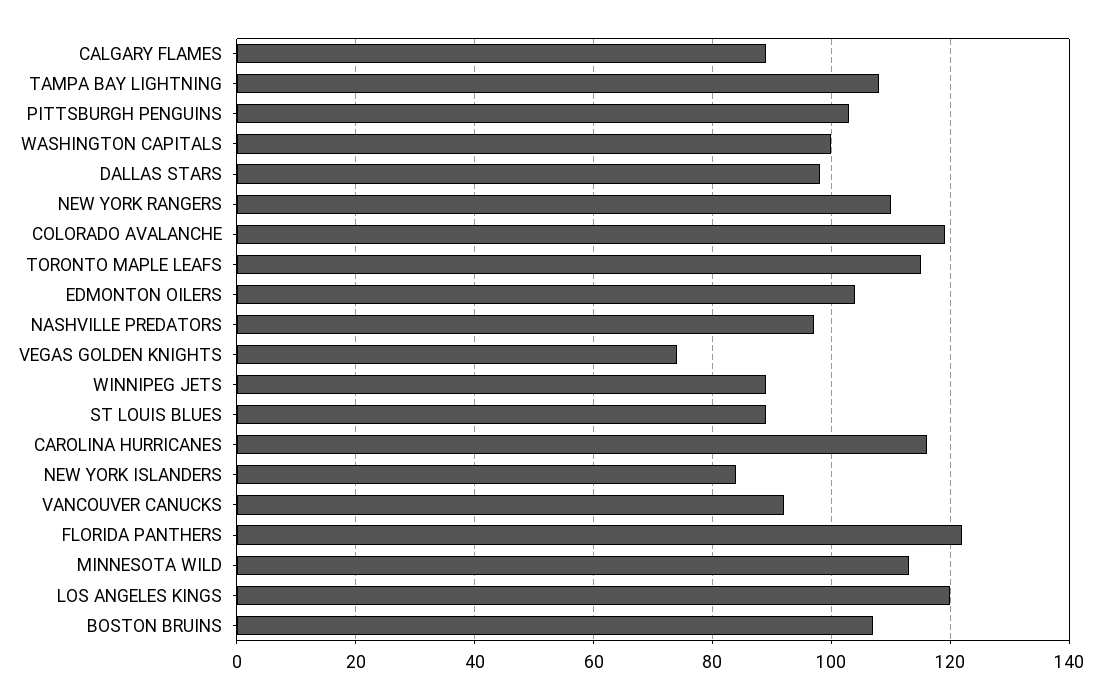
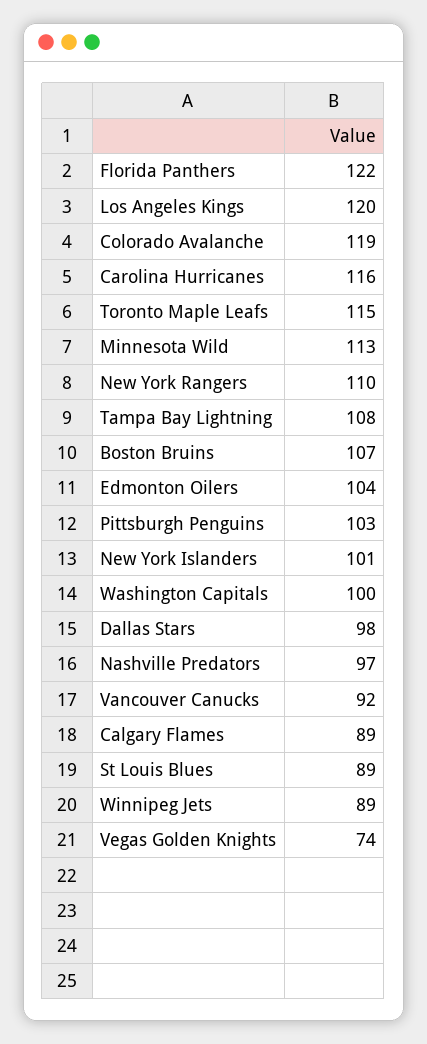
NEW YORK ISLANDERS: 85 -> 101

